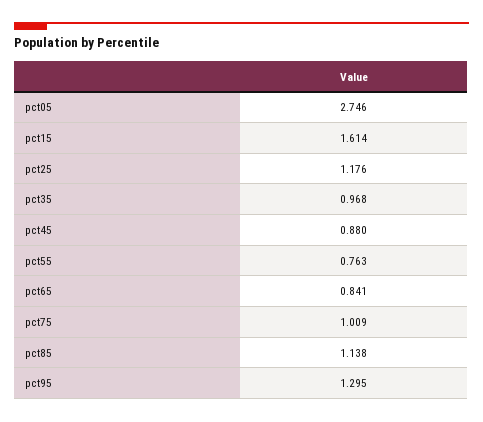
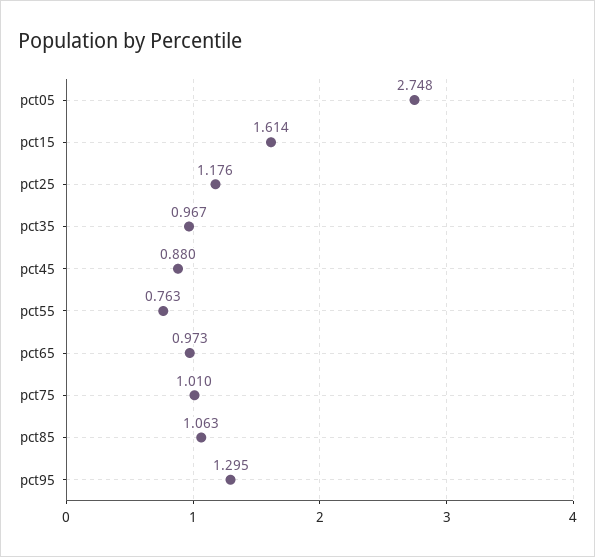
pct05: 2.746 -> 2.748
pct35: 0.968 -> 0.967
pct65: 0.841 -> 0.973
pct75: 1.009 -> 1.01
pct85: 1.138 -> 1.063

